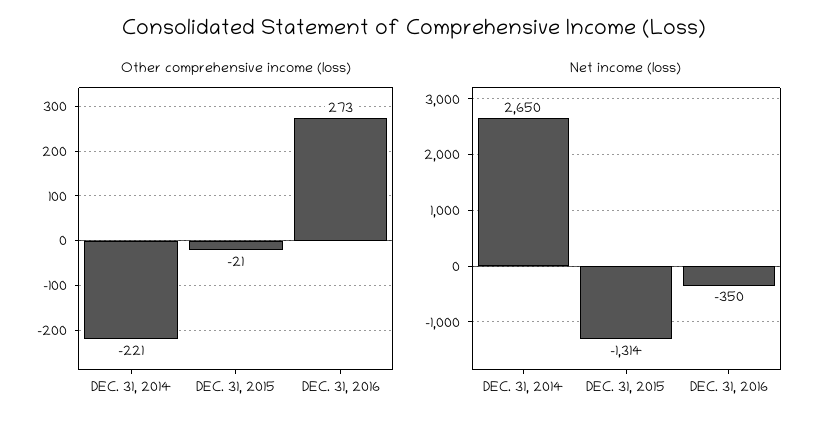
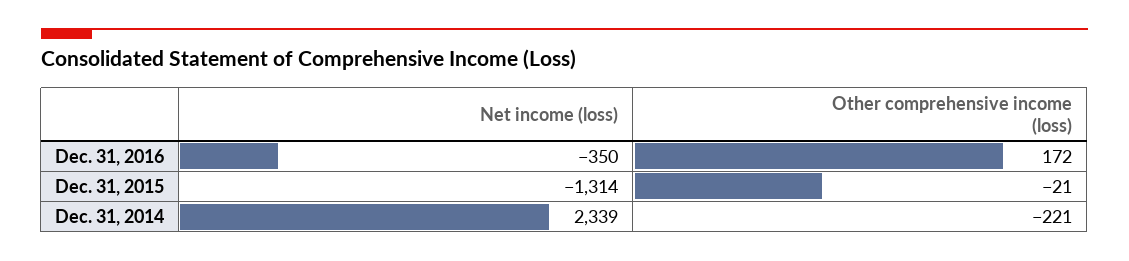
Other comprehensive income (loss), DEC. 31, 2016: 273 -> 172
Net income (loss), DEC. 31, 2014: 2650 -> 2339

